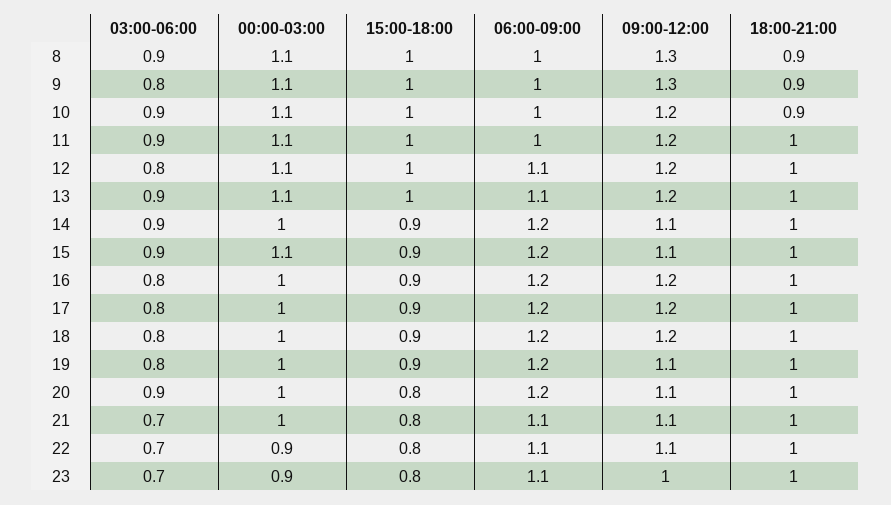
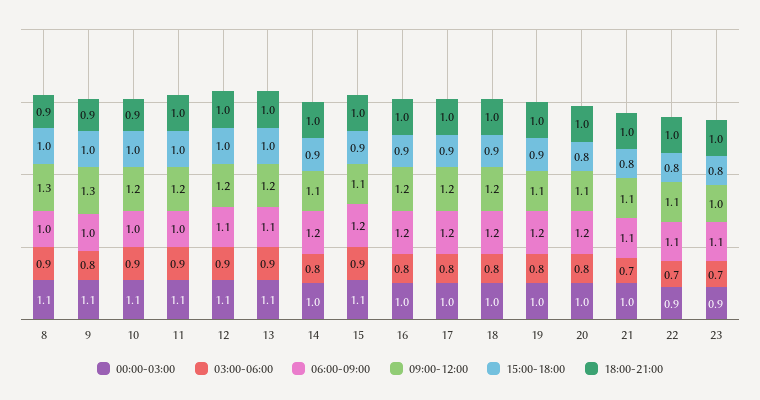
03:00-06:00, 12: 0.8 -> 0.9
03:00-06:00, 14: 0.9 -> 0.8
03:00-06:00, 20: 0.9 -> 0.8

